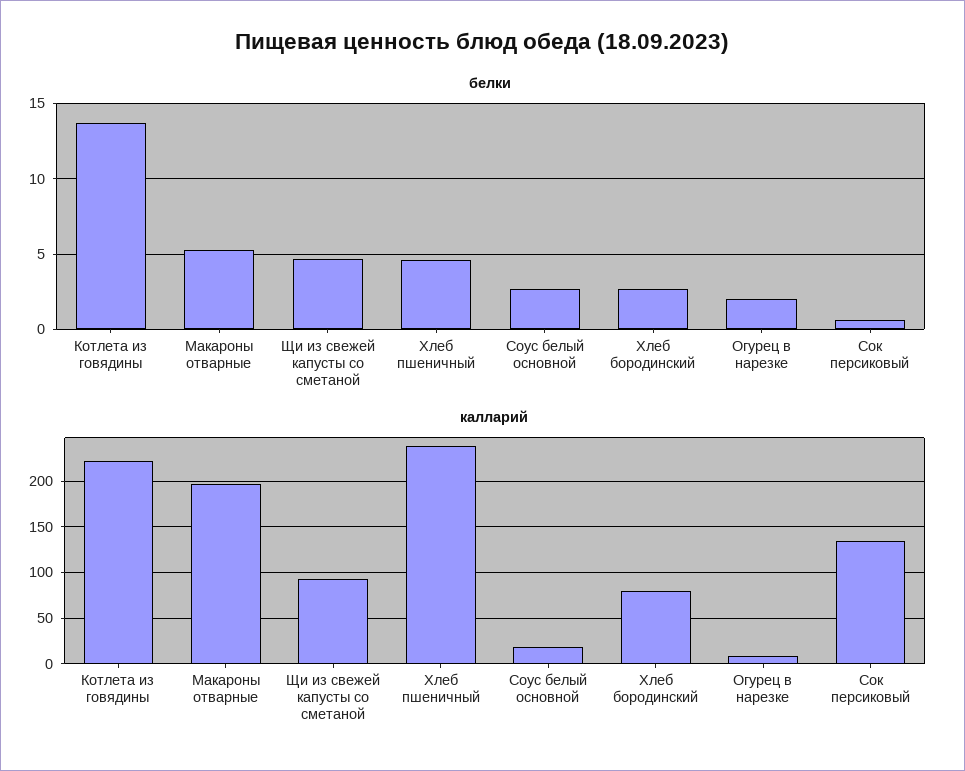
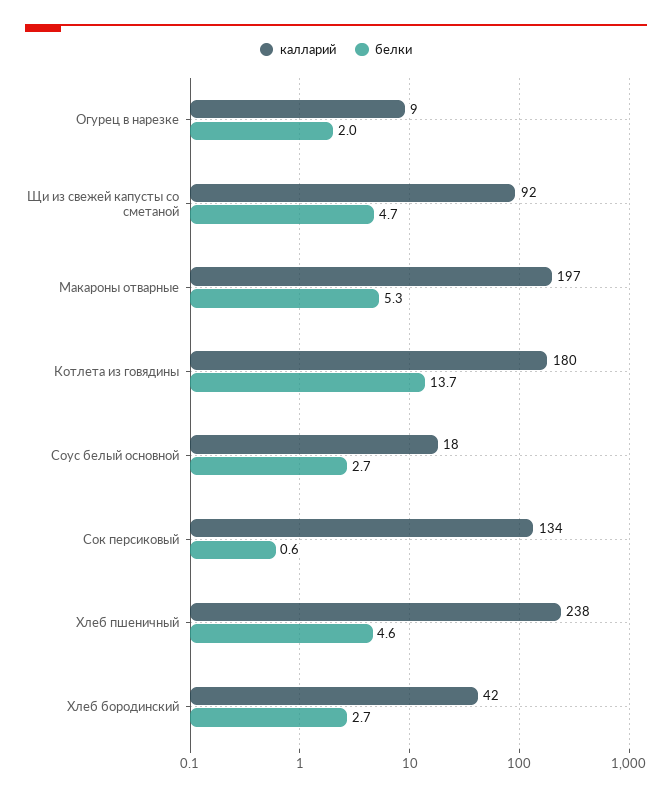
калларий, Котлета из говядины: 220 -> 180
калларий, Хлеб бородинский: 80 -> 42

